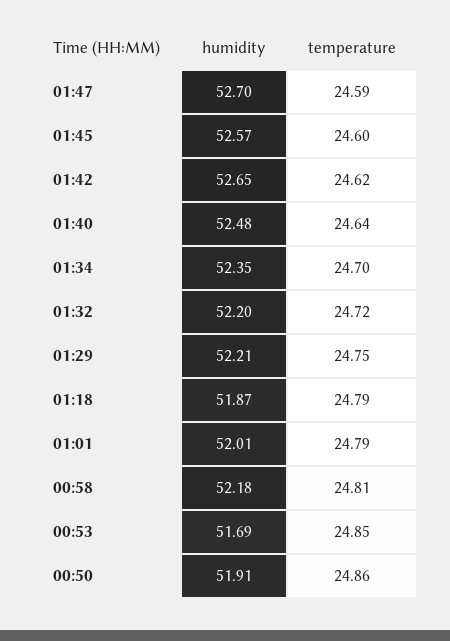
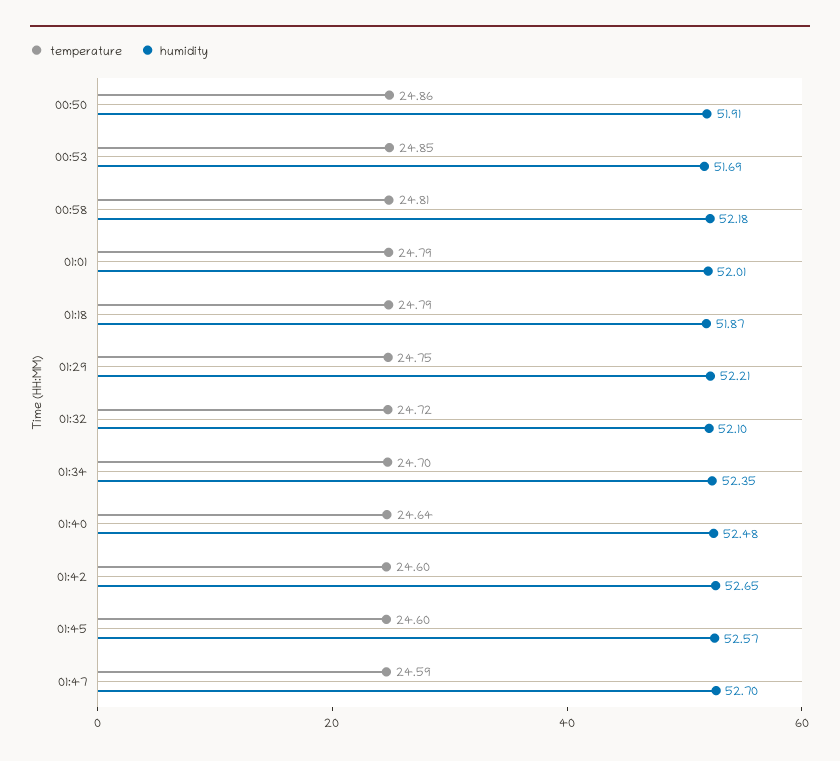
temperature, 01:42: 24.62 -> 24.6
humidity, 01:32: 52.2 -> 52.1

